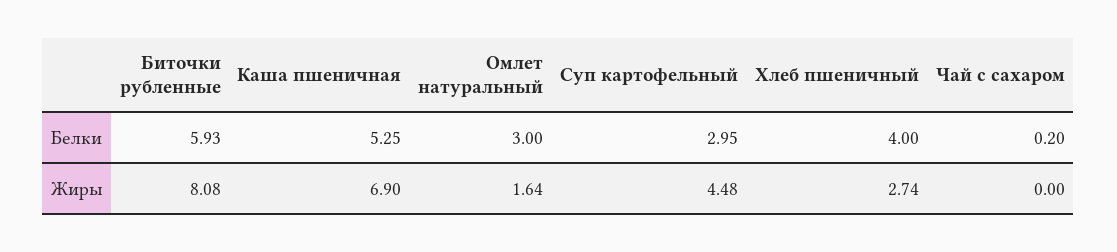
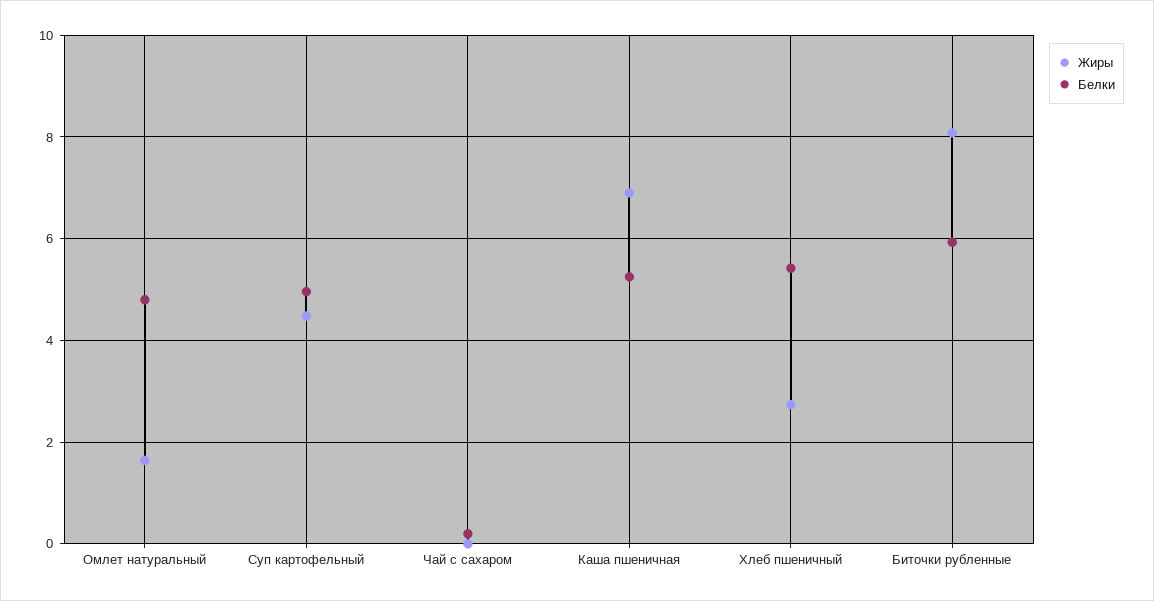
Белки, Омлет натуральный: 3 -> 4.8
Белки, Суп картофельный: 2.95 -> 5
Белки, Хлеб пшеничный: 4 -> 5.4

